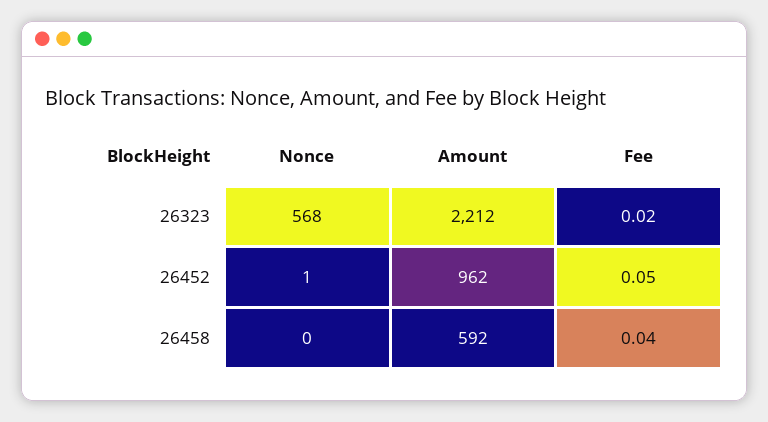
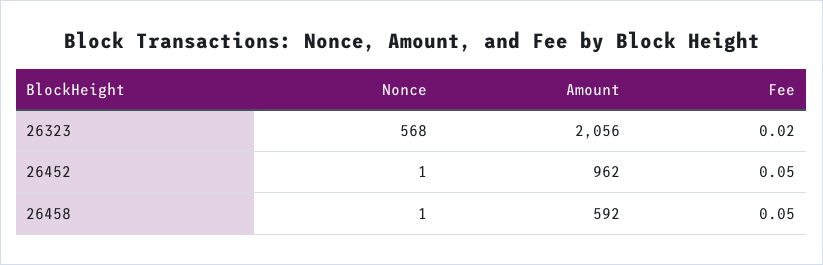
Amount, 26323: 2212 -> 2056
Nonce, 26458: 0 -> 1
Fee, 26458: 0.04 -> 0.05

